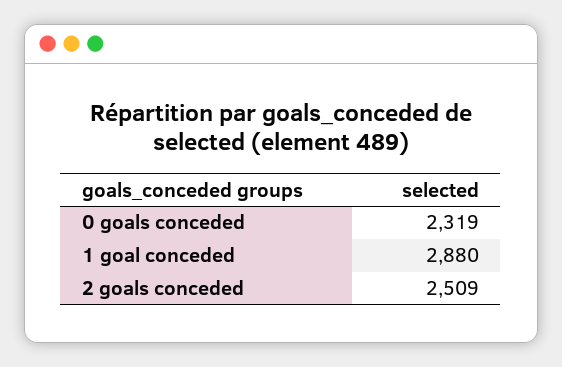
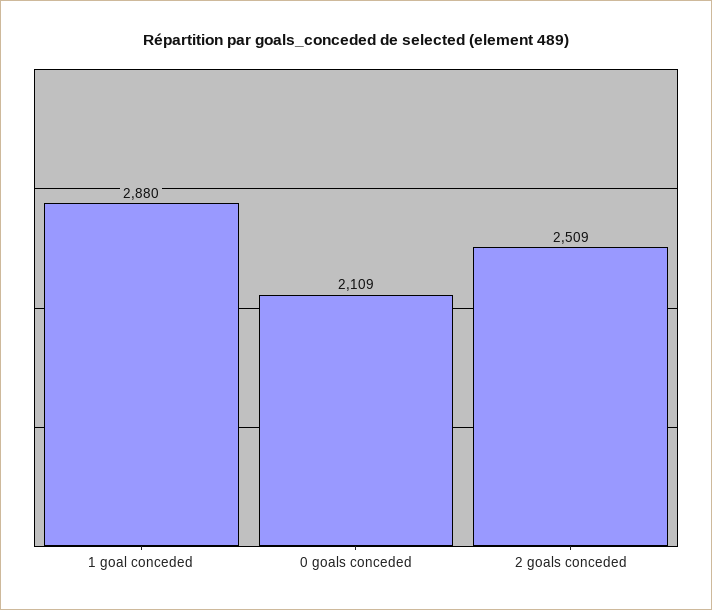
0 goals conceded: 2319 -> 2109

